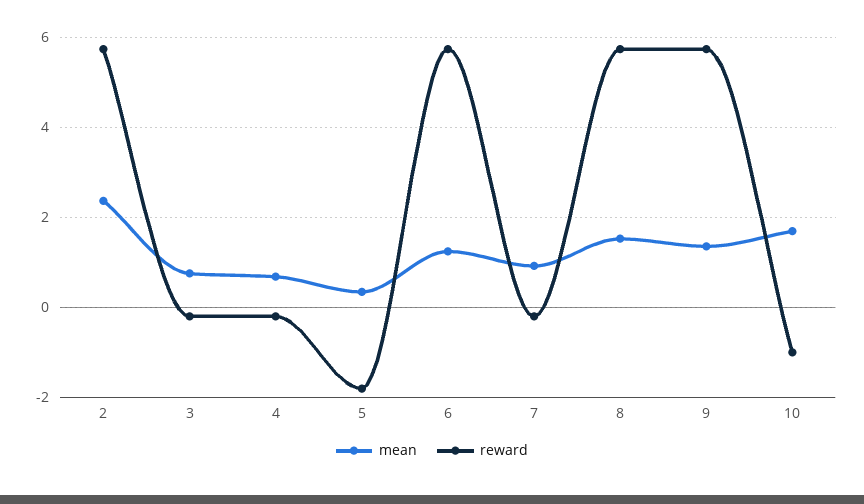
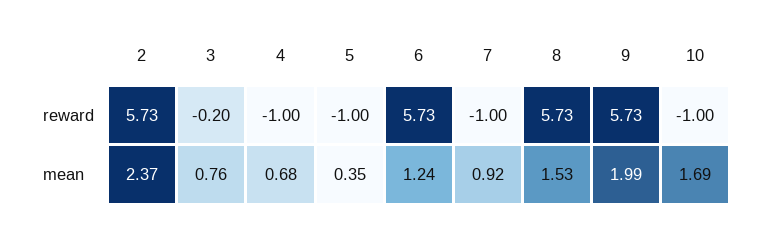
reward, 4: -0.2 -> -1
reward, 5: -1.8 -> -1
reward, 7: -0.2 -> -1
mean, 9: 1.4 -> 1.99

